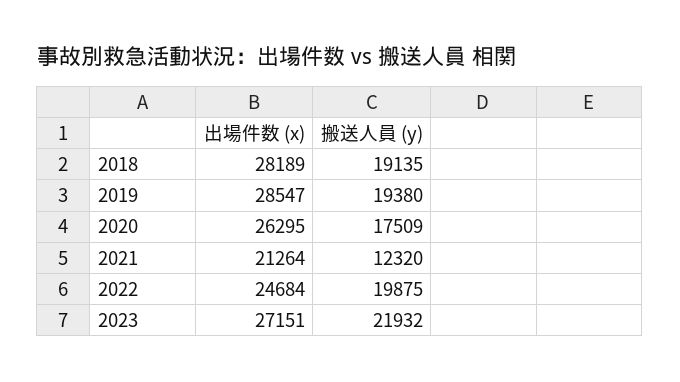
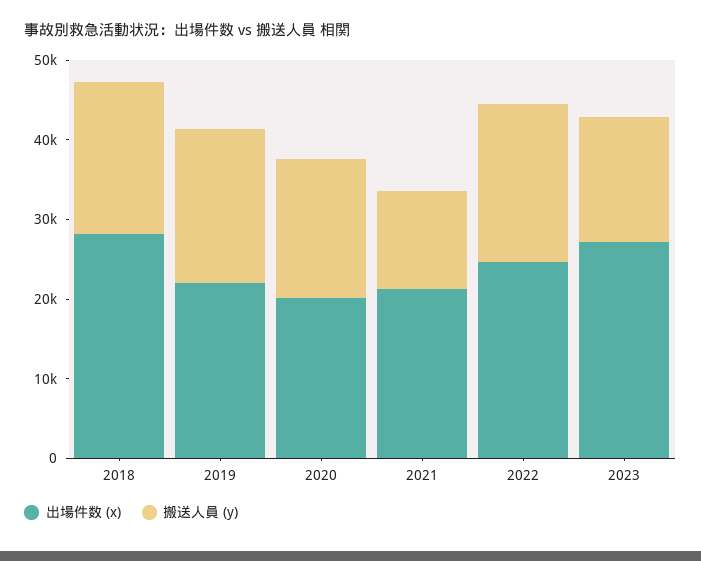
出場件数 (x), 2019: 28547 -> 22000
出場件数 (x), 2020: 26295 -> 20000
搬送人員 (y), 2023: 21932 -> 16000

